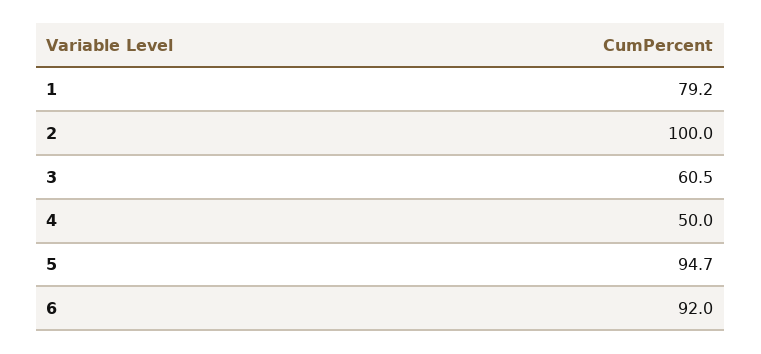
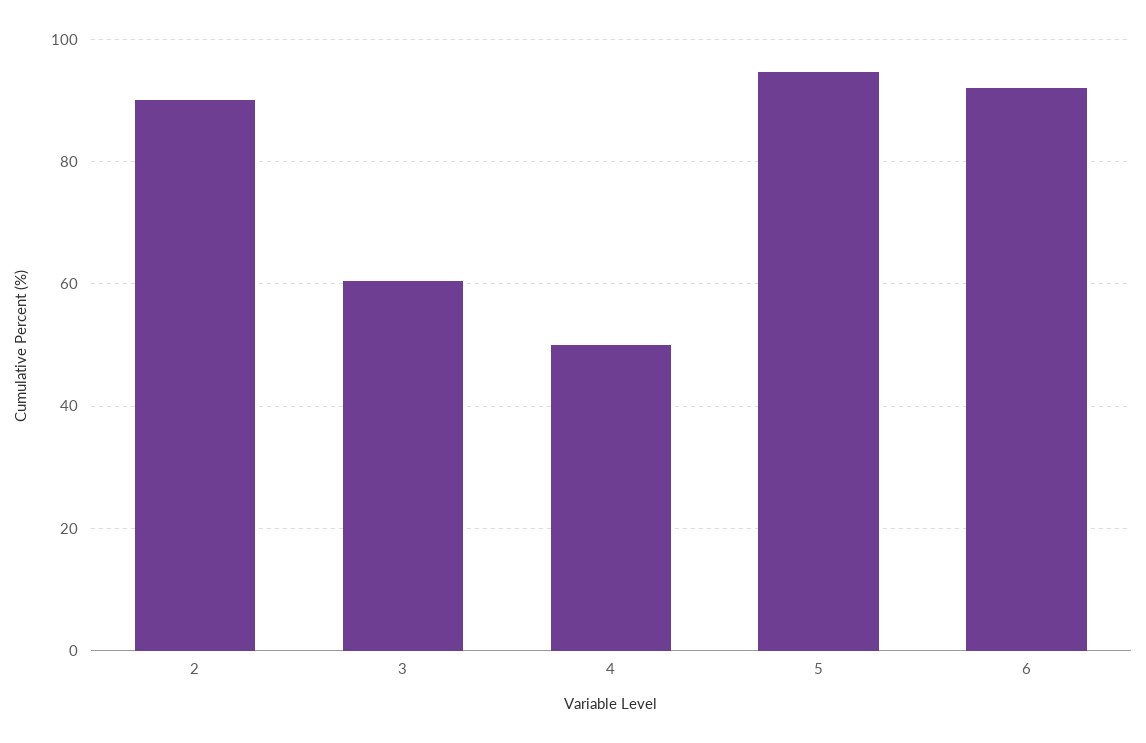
1: 79.2 -> none
2: 100 -> 90

